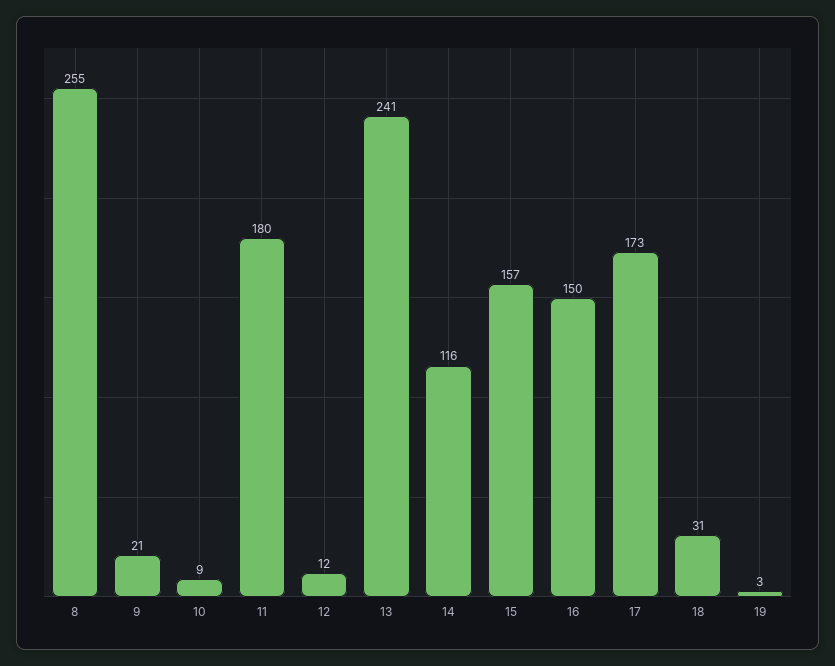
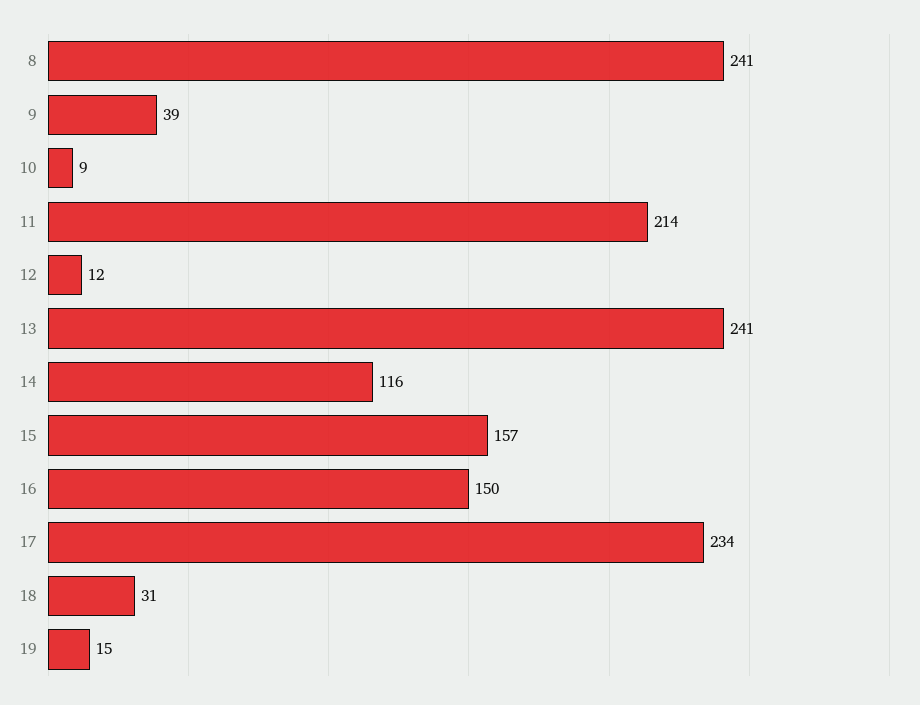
8: 255 -> 241
9: 21 -> 39
11: 180 -> 214
17: 173 -> 234
19: 3 -> 15

